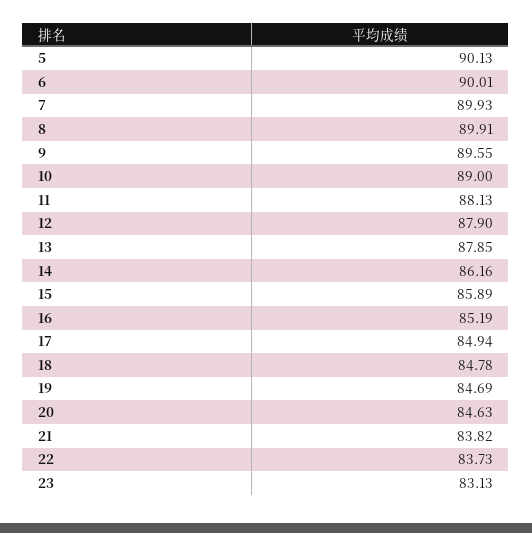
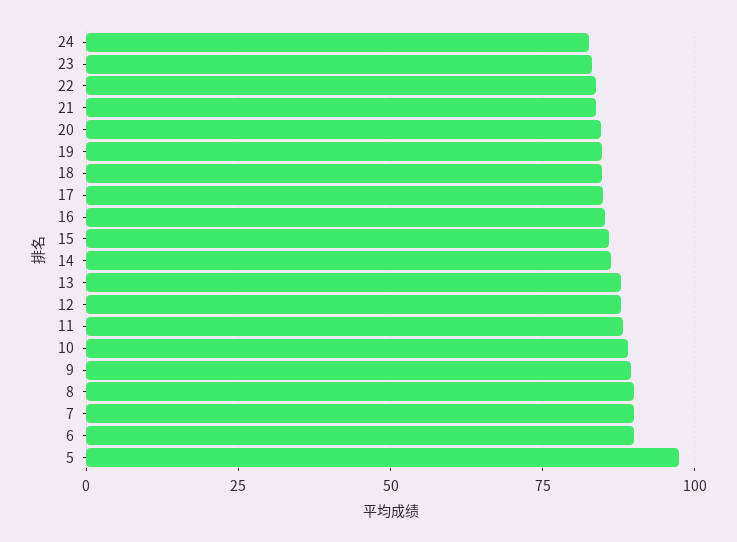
5: 90.13 -> 97.5
24: none -> 82.5

